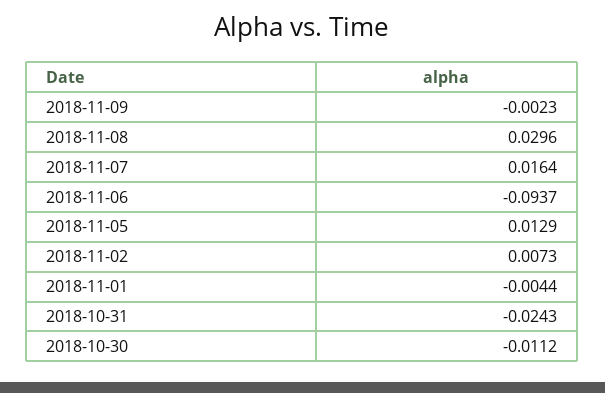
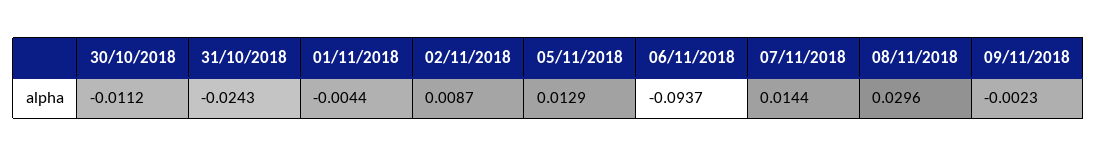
2018-11-07: 0.0164 -> 0.0144
2018-11-02: 0.0073 -> 0.0087

